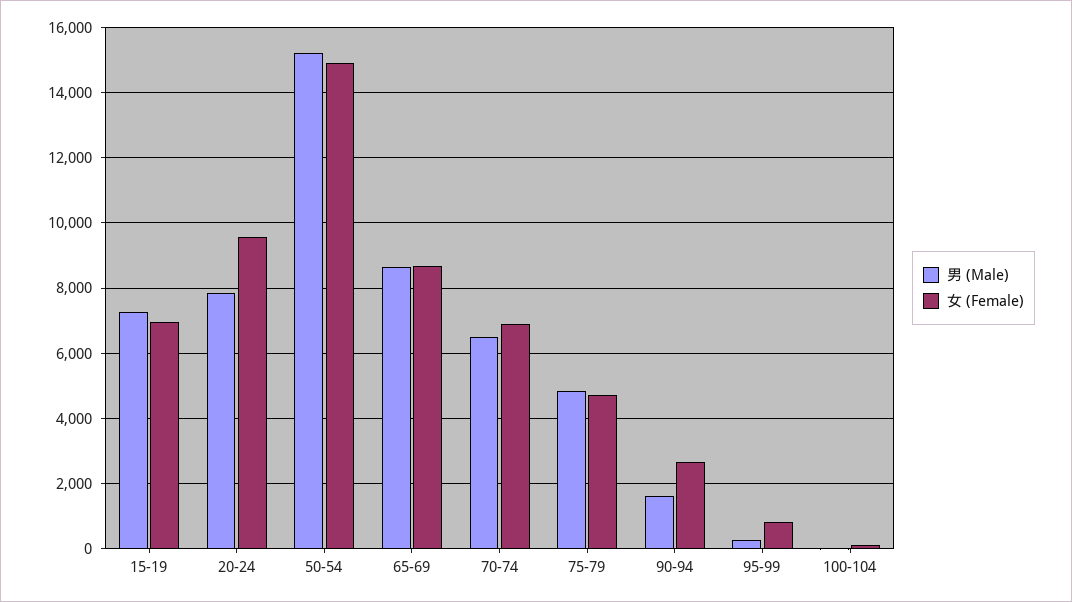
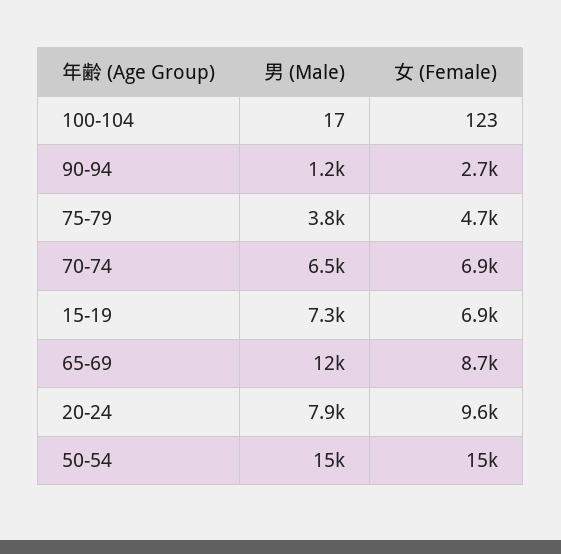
男 (Male), 65-69: 8600 -> 12000
男 (Male), 75-79: 4800 -> 3800
男 (Male), 90-94: 1600 -> 1200
男 (Male), 95-99: 200 -> none
女 (Female), 95-99: 800 -> none

